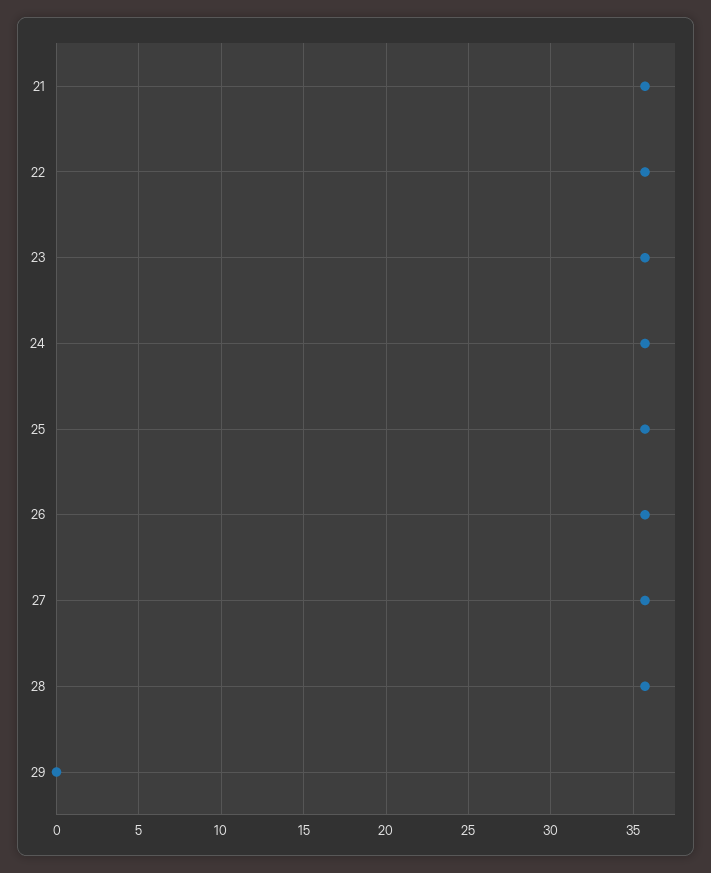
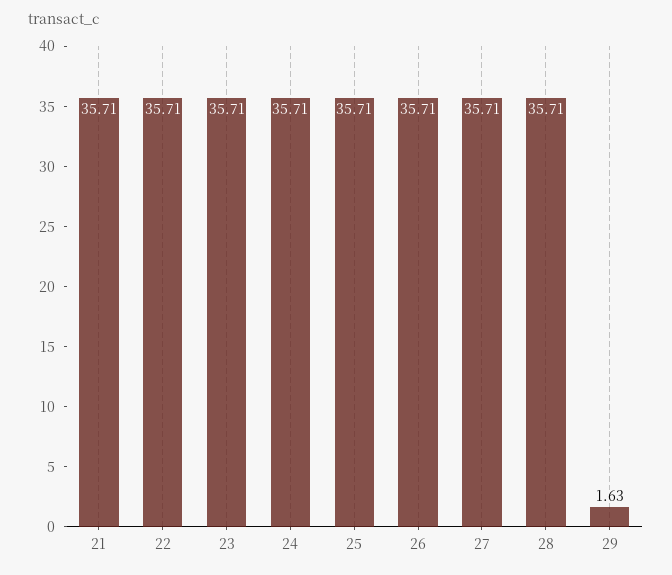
29: 0 -> 1.63

